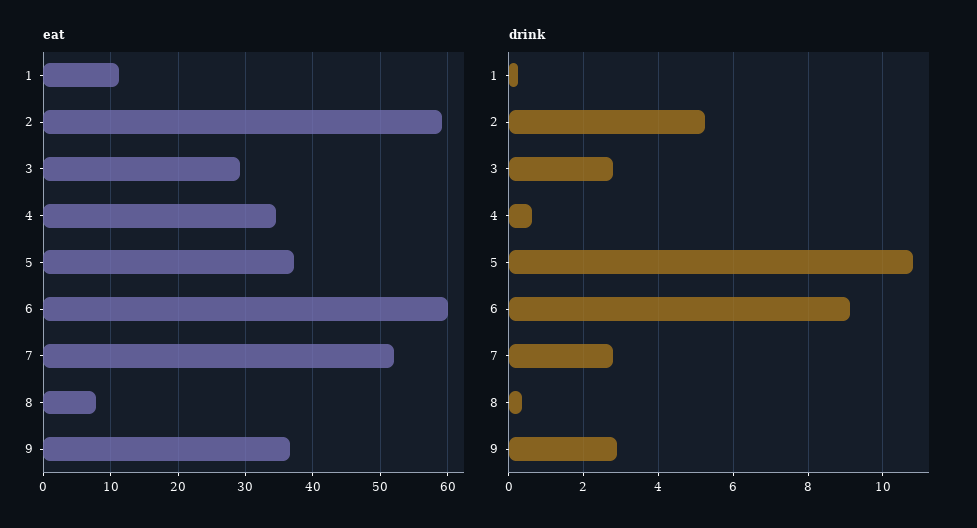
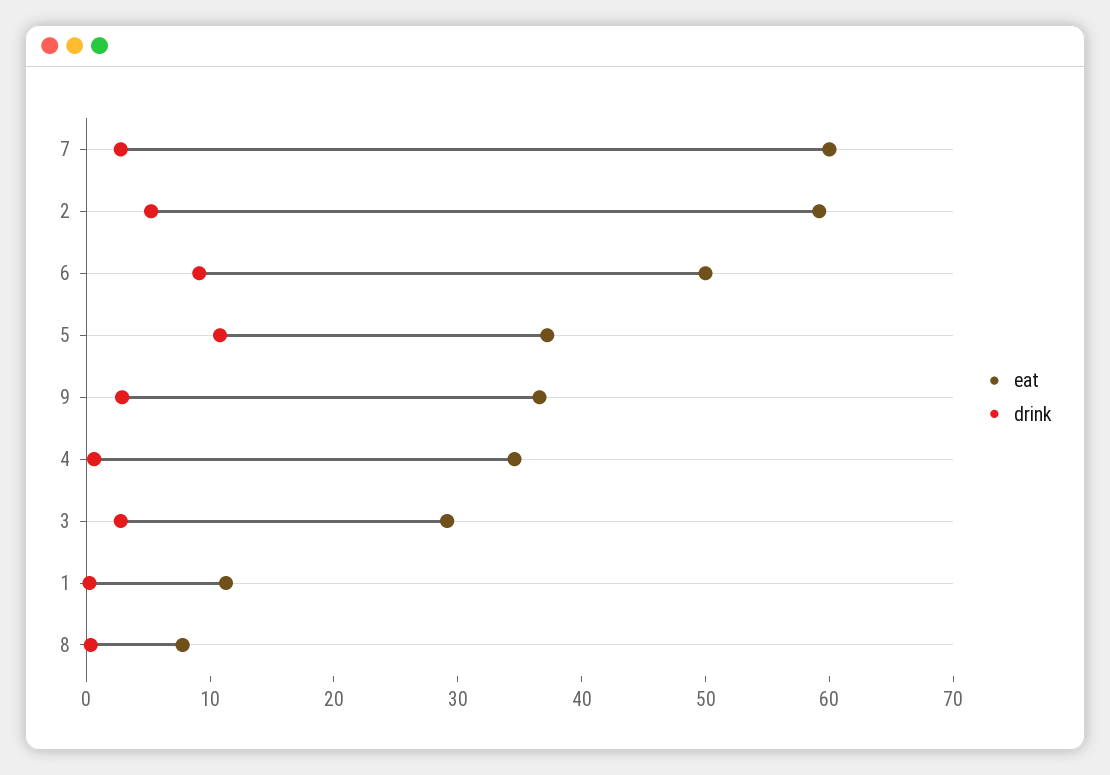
eat, 6: 60 -> 50
eat, 7: 52 -> 60

